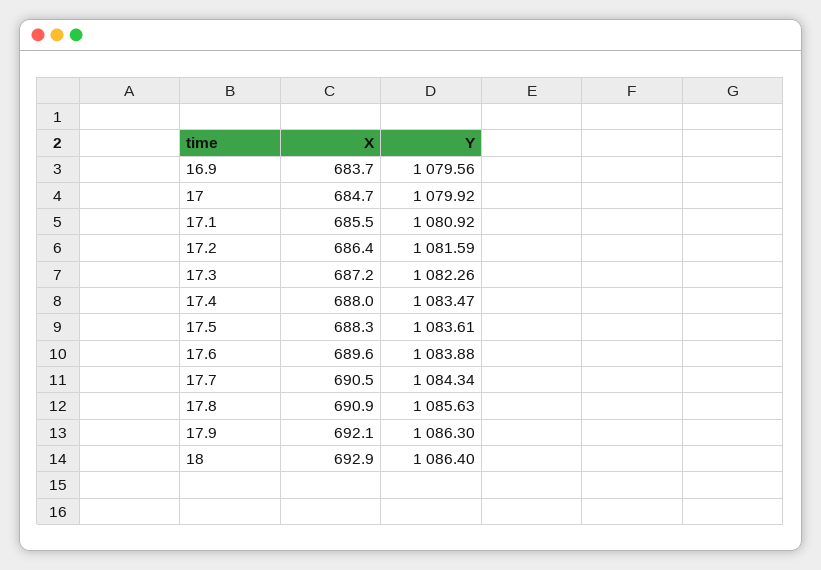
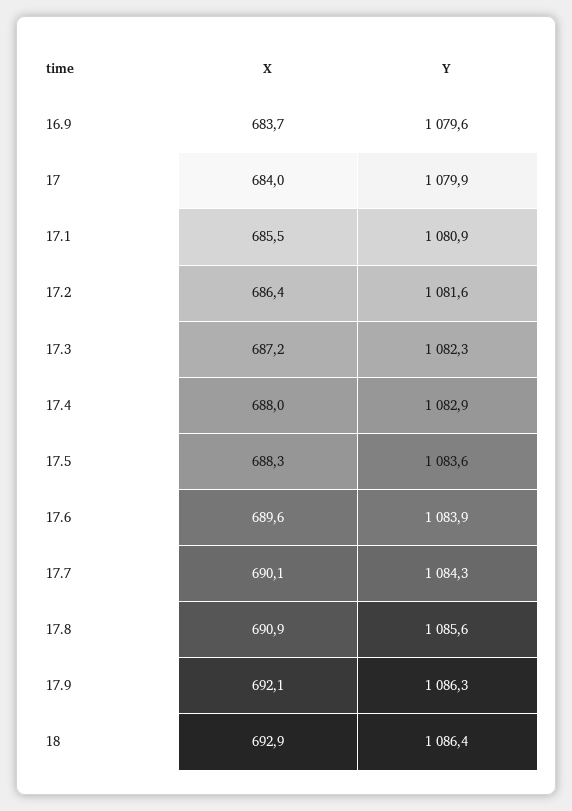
X, 17: 684.7 -> 684
Y, 17.4: 1083.47 -> 1082.9
X, 17.7: 690.5 -> 690.1

